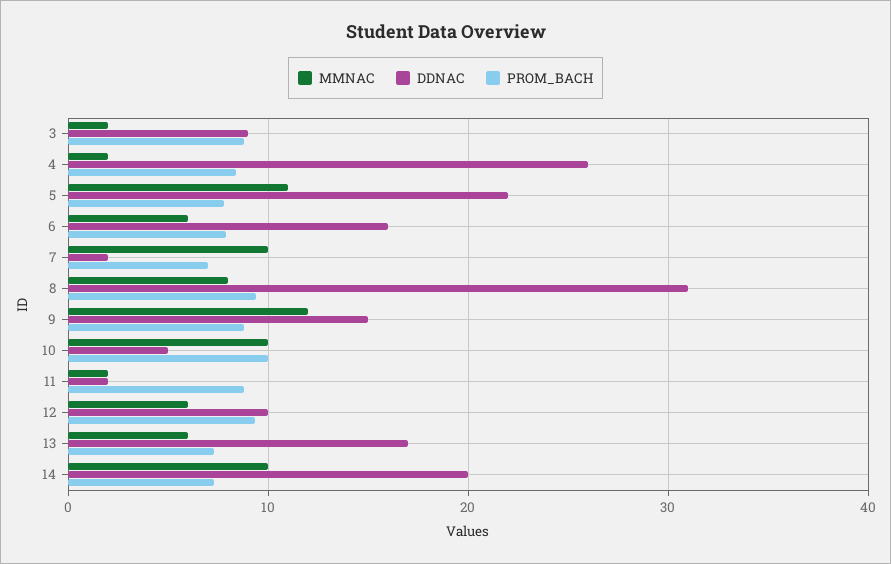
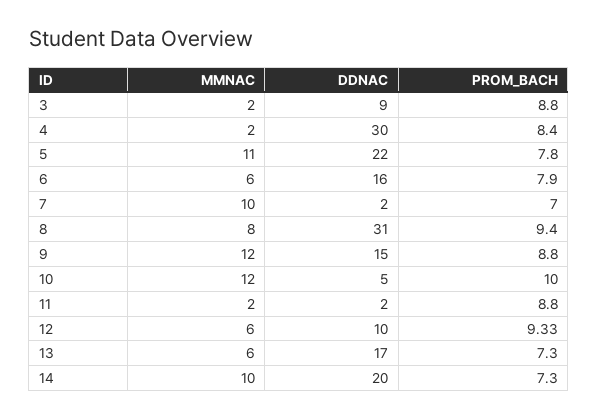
DDNAC, 4: 26 -> 30
MMNAC, 10: 10 -> 12

